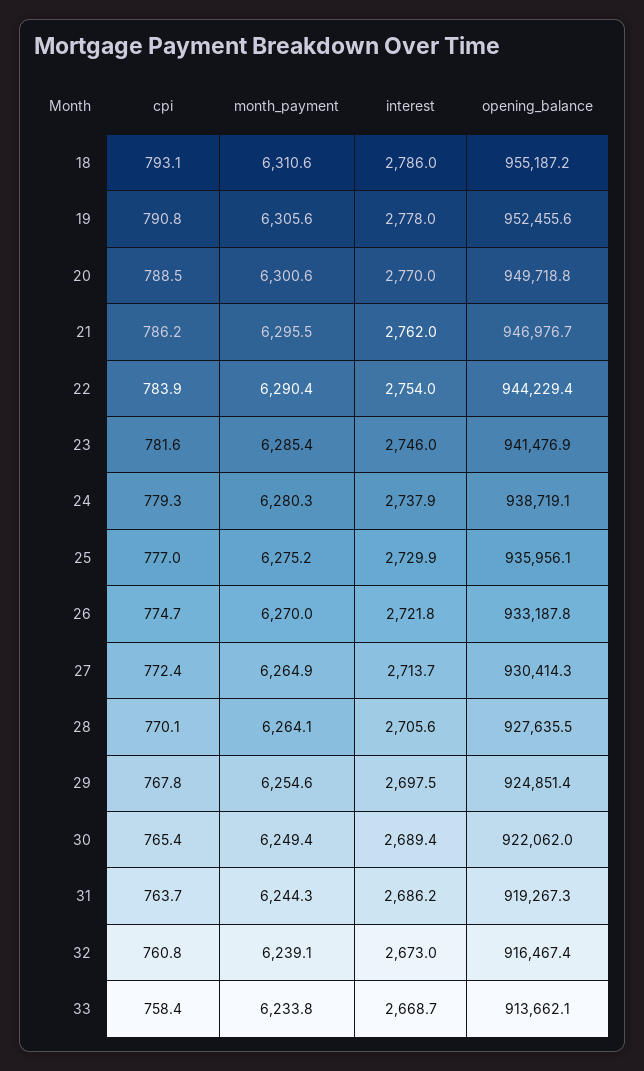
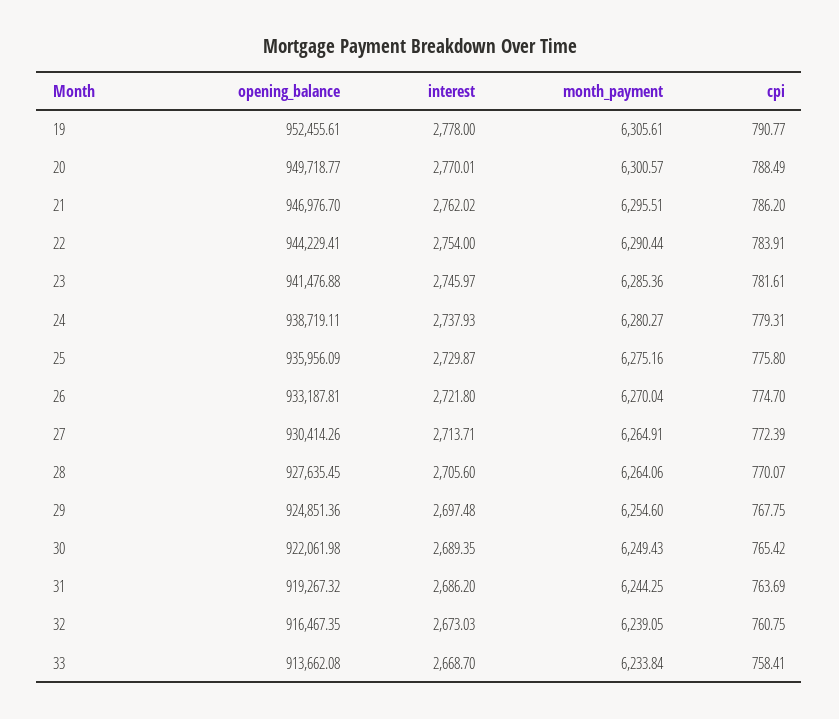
cpi, 18: 793.1 -> none
month_payment, 18: 6310.6 -> none
interest, 18: 2786 -> none
opening_balance, 18: 955187.2 -> none
cpi, 25: 777 -> 775.8

